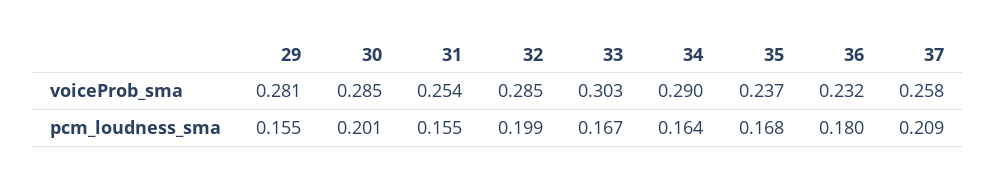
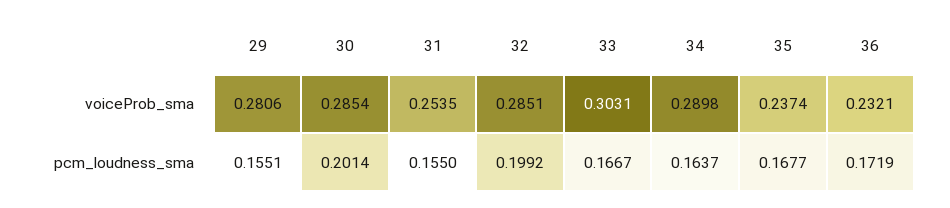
37, voiceProb_sma: 0.258 -> none
36, pcm_loudness_sma: 0.18 -> 0.1719
37, pcm_loudness_sma: 0.209 -> none

